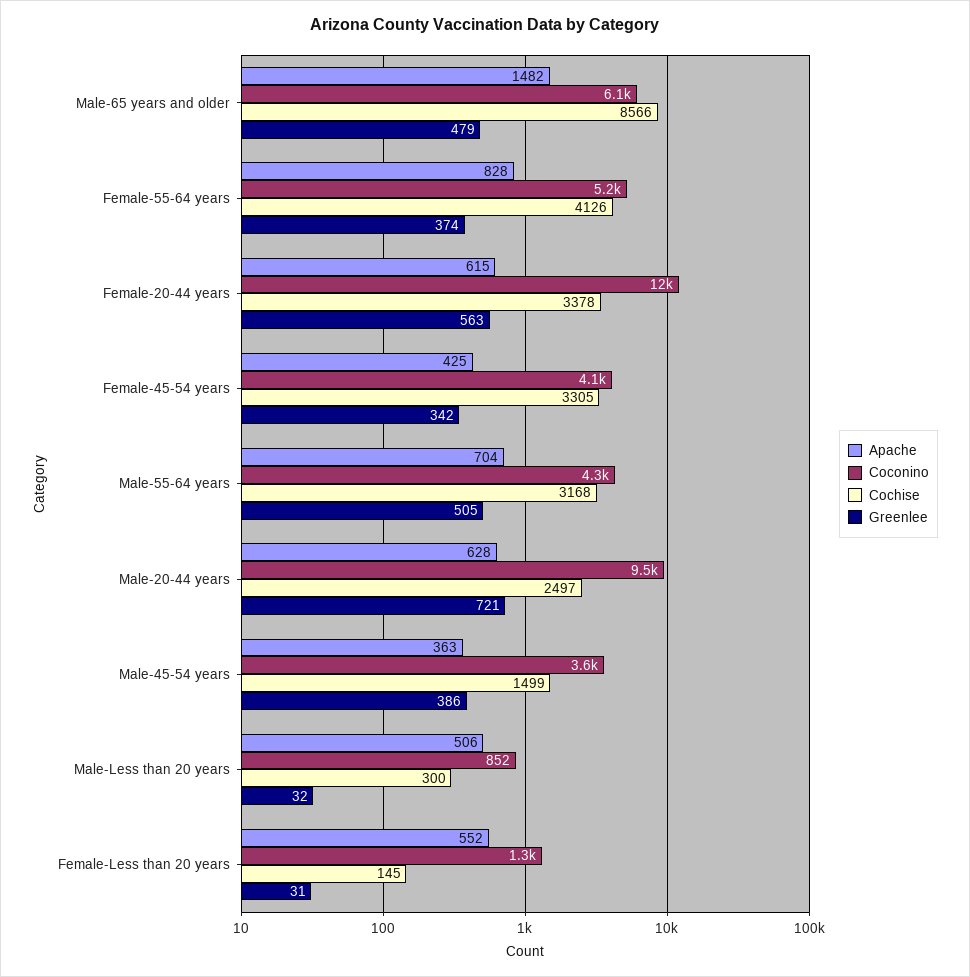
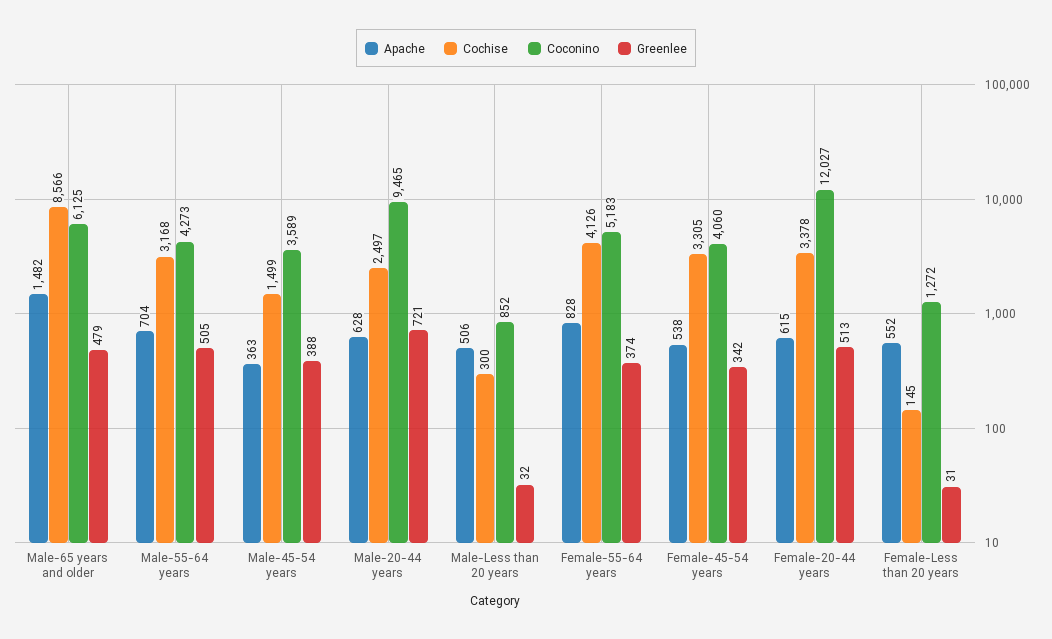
Greenlee, Female-20-44 years: 563 -> 513
Apache, Female-45-54 years: 425 -> 538
Greenlee, Male-45-54 years: 386 -> 388

